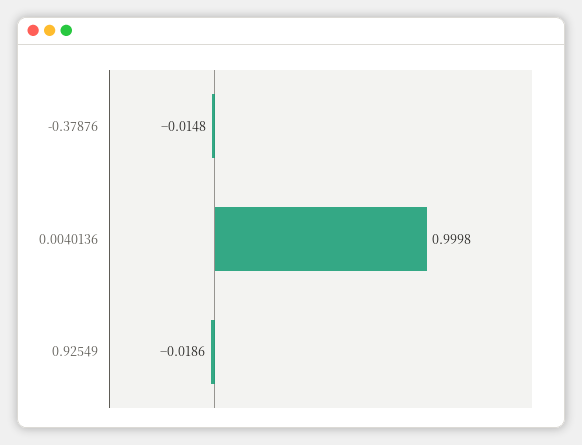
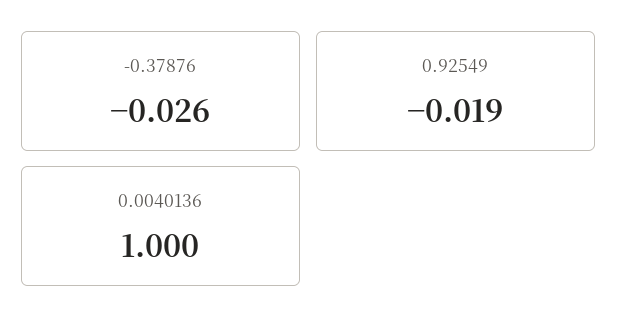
-0.37876: -0.0148 -> -0.026

